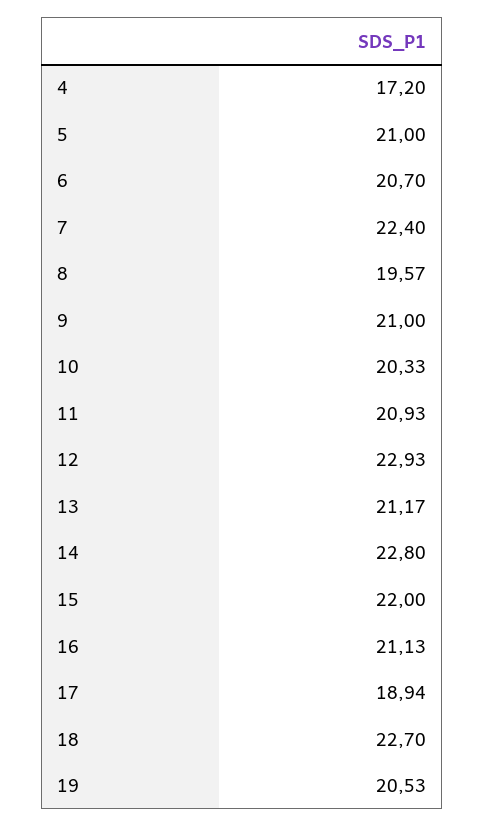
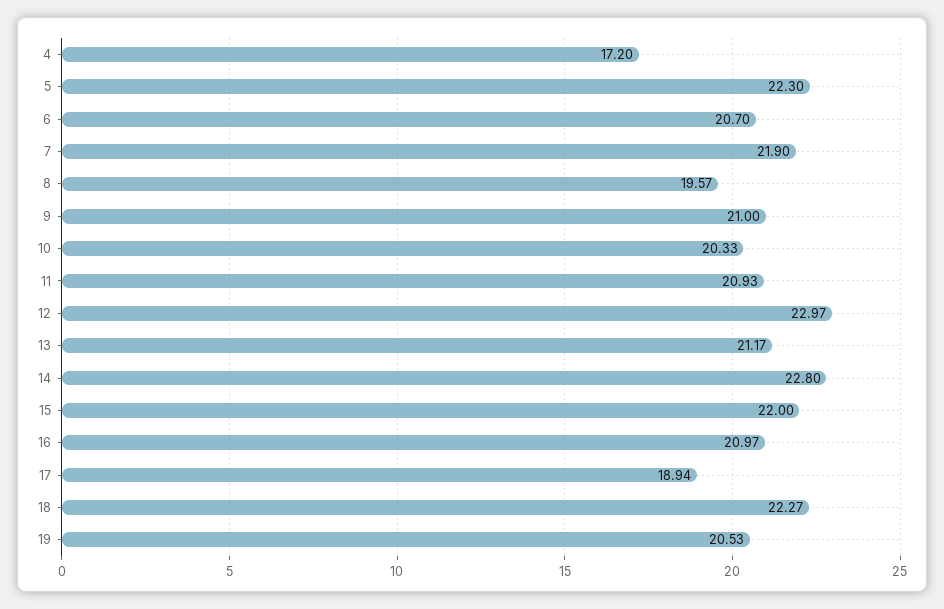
5: 21 -> 22.3
7: 22.4 -> 21.9
12: 22.93 -> 22.97
16: 21.13 -> 20.97
18: 22.7 -> 22.27

